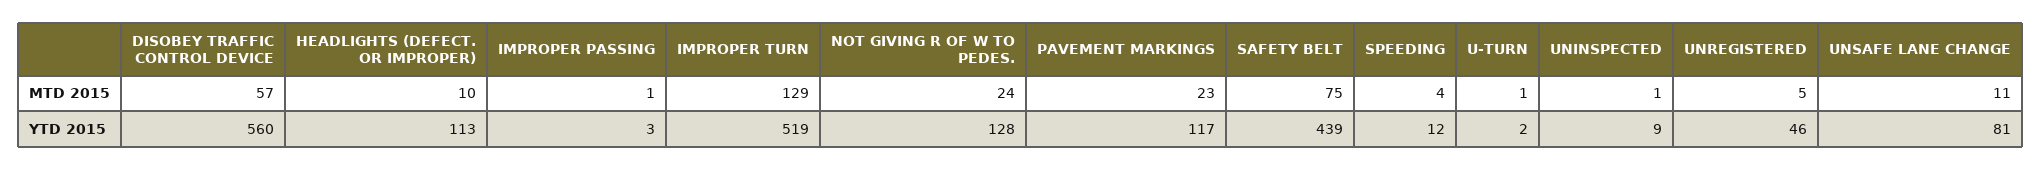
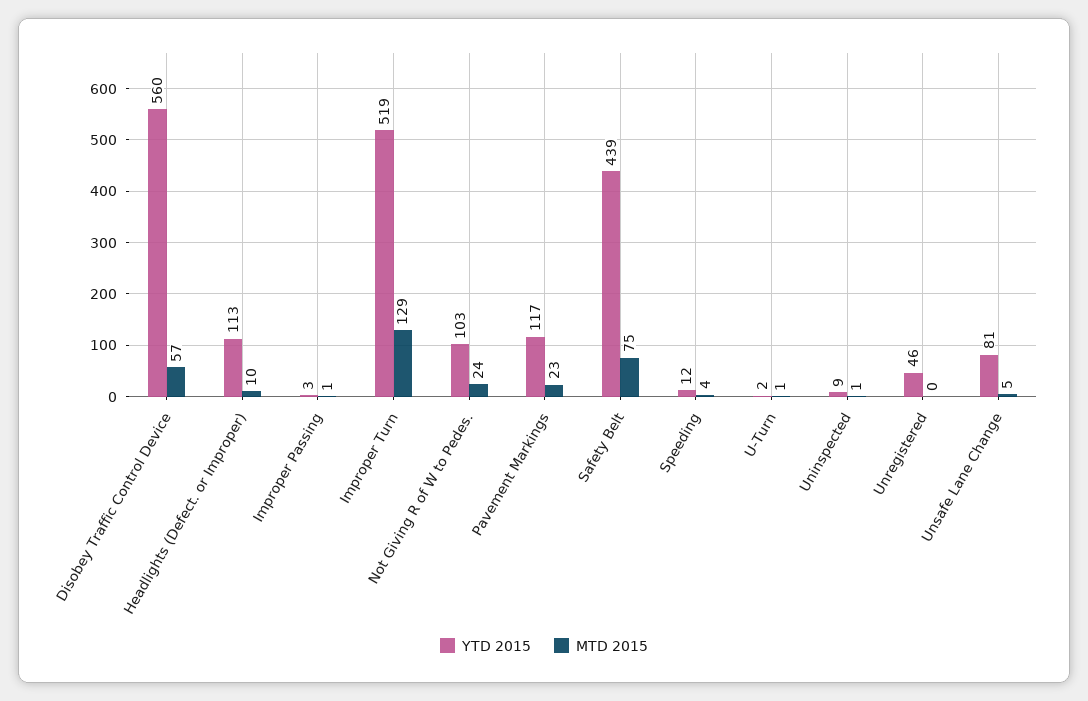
MTD 2015, UNREGISTERED: 5 -> 0
MTD 2015, UNSAFE LANE CHANGE: 11 -> 5
YTD 2015, NOT GIVING R OF W TO PEDES.: 128 -> 103

